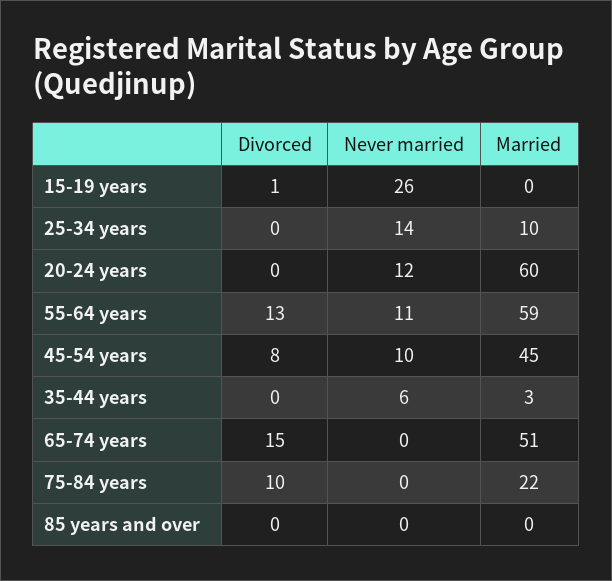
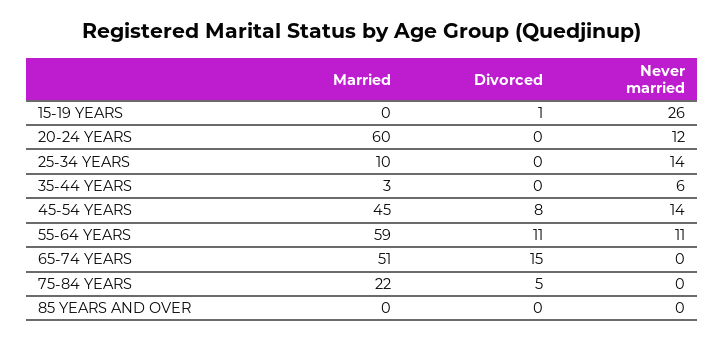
Divorced, 55-64 years: 13 -> 11
Never married, 45-54 years: 10 -> 14
Divorced, 75-84 years: 10 -> 5

